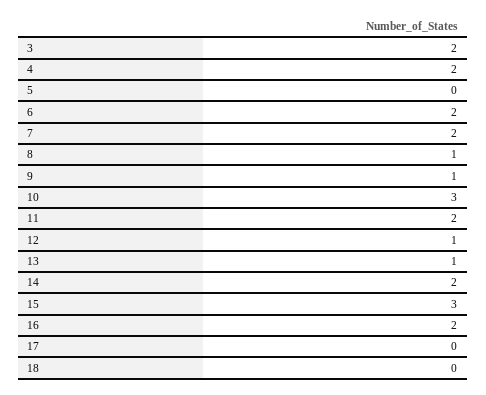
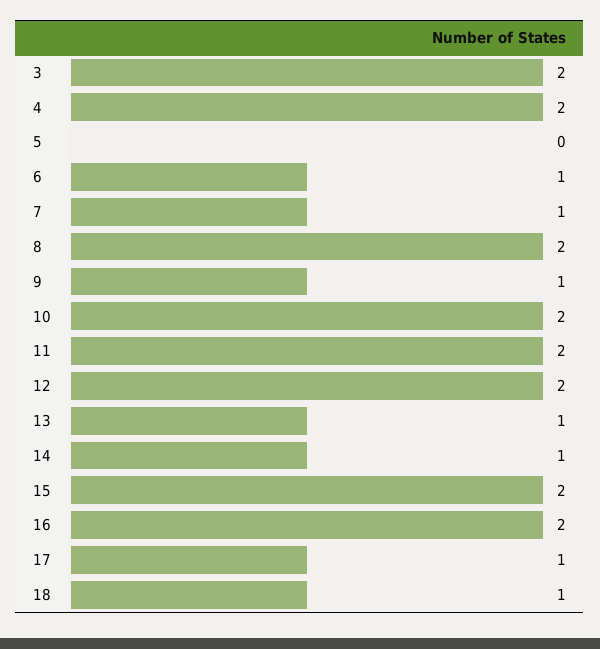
6: 2 -> 1
7: 2 -> 1
8: 1 -> 2
10: 3 -> 2
12: 1 -> 2
14: 2 -> 1
15: 3 -> 2
17: 0 -> 1
18: 0 -> 1

